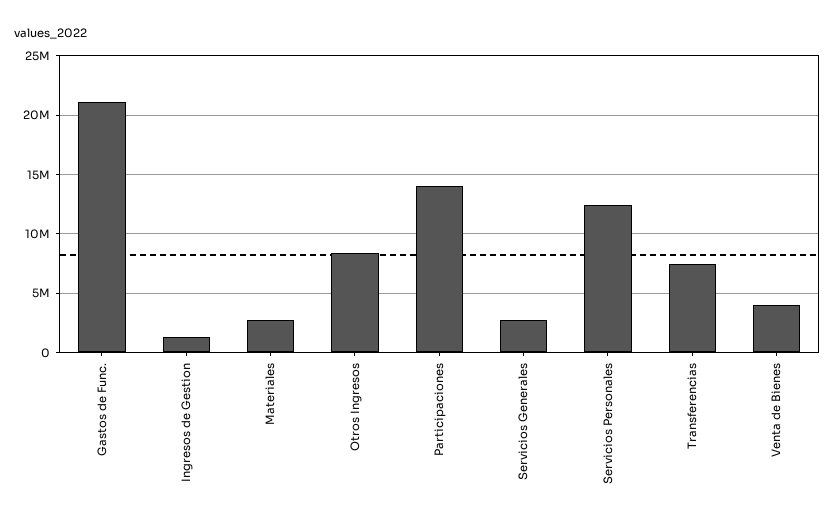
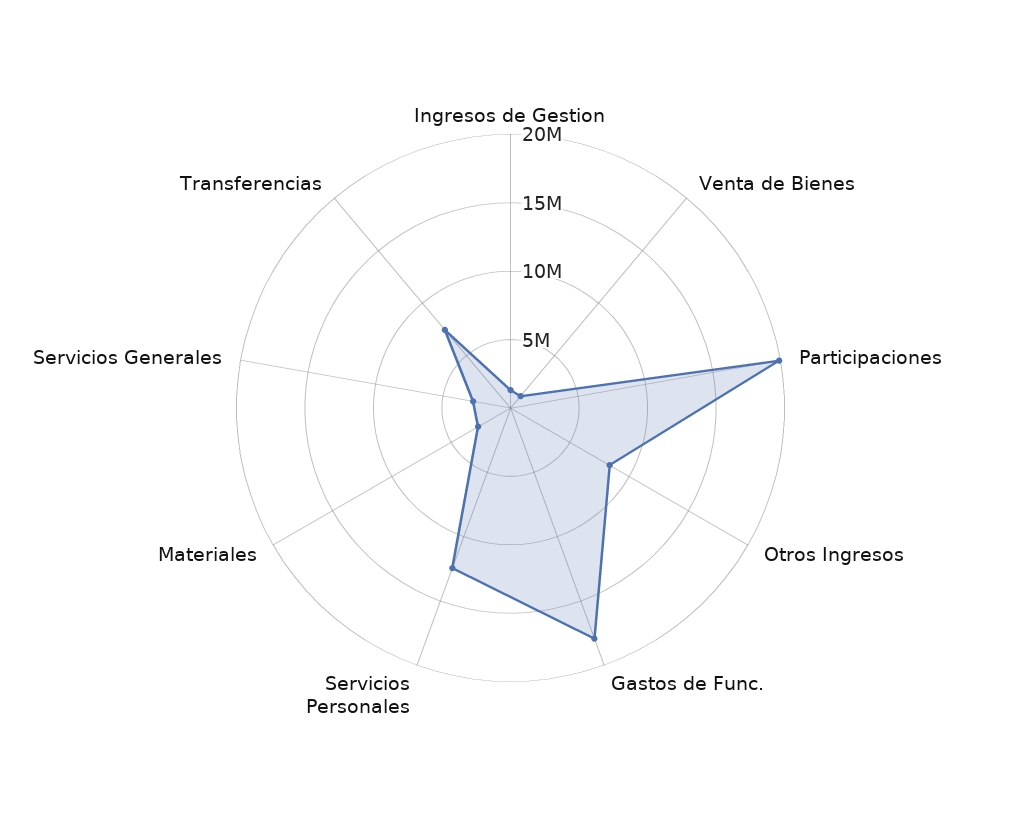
Gastos de Func.: 21000000 -> 18000000
Participaciones: 14000000 -> 20000000
Venta de Bienes: 4000000 -> 1000000

